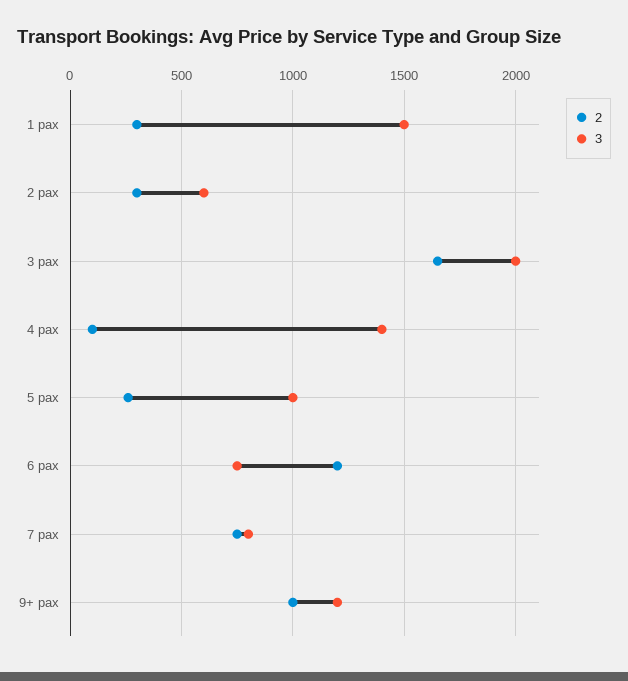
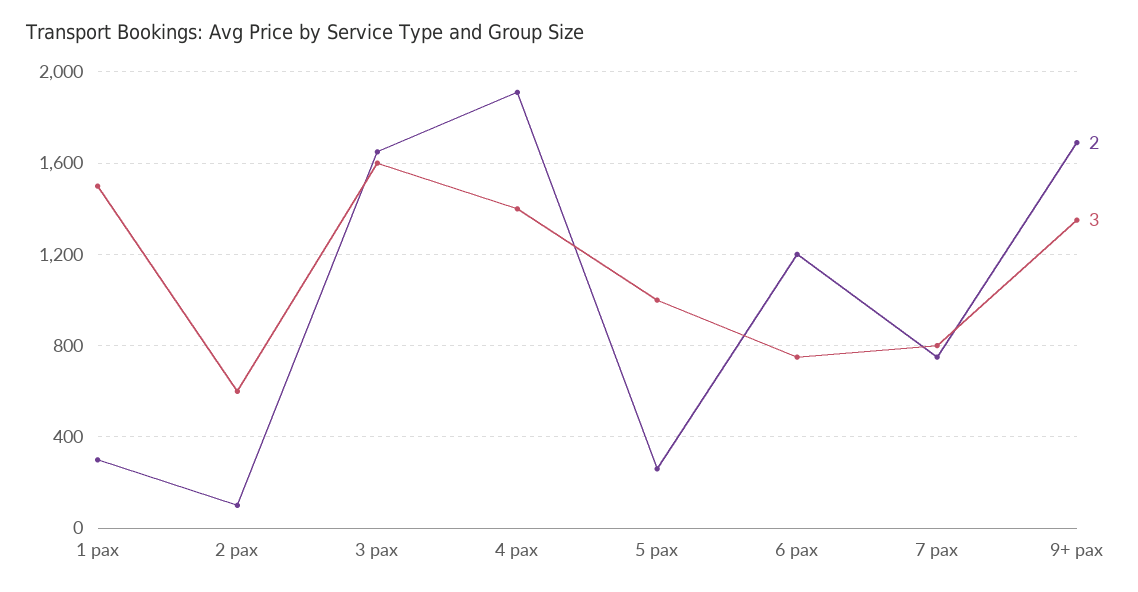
2, 2 pax: 300 -> 100
3, 3 pax: 2000 -> 1600
2, 4 pax: 100 -> 1900
2, 9+ pax: 1000 -> 1700
3, 9+ pax: 1200 -> 1350

